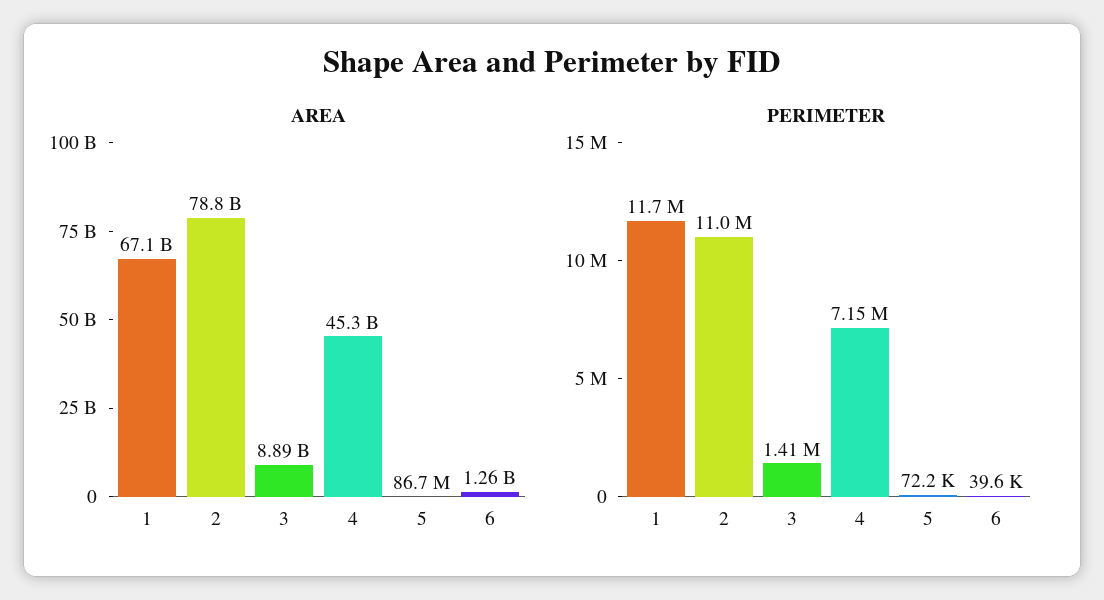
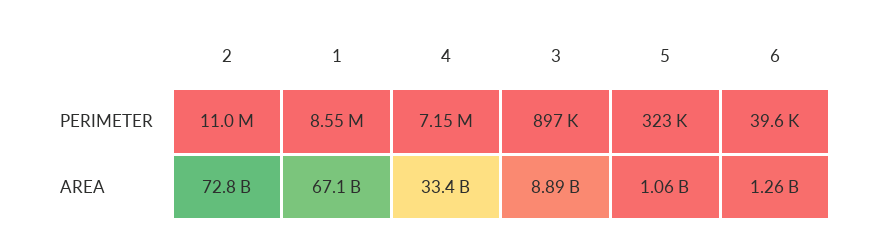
AREA, 2: 78800000000 -> 72800000000
AREA, 4: 45300000000 -> 33400000000
AREA, 5: 86700000 -> 1060000000
PERIMETER, 1: 11700000 -> 8550000
PERIMETER, 3: 1410000 -> 897000
PERIMETER, 5: 72200 -> 323000

